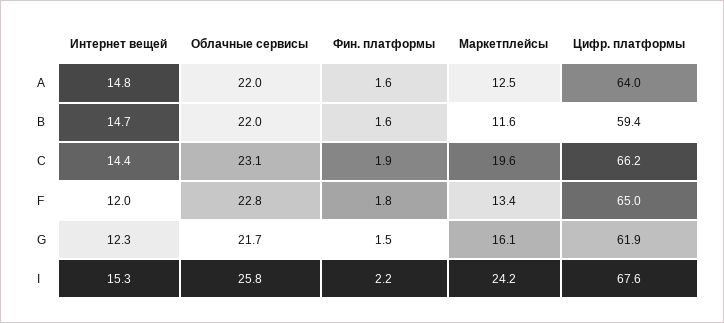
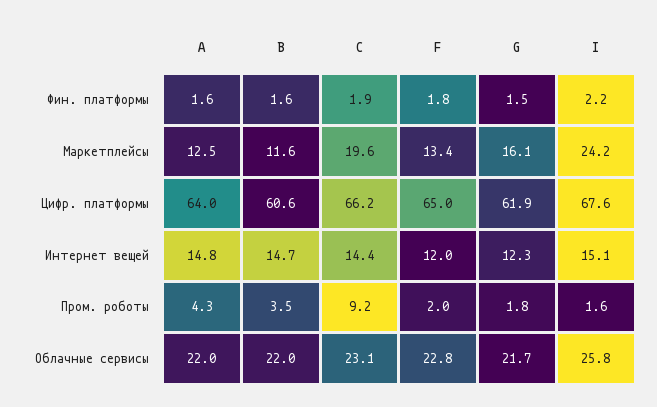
Цифр. платформы, B: 59.4 -> 60.6
Интернет вещей, I: 15.3 -> 15.1
Пром. роботы, A: none -> 4.3
Пром. роботы, B: none -> 3.5
Пром. роботы, C: none -> 9.2
Пром. роботы, F: none -> 2
Пром. роботы, G: none -> 1.8
Пром. роботы, I: none -> 1.6

